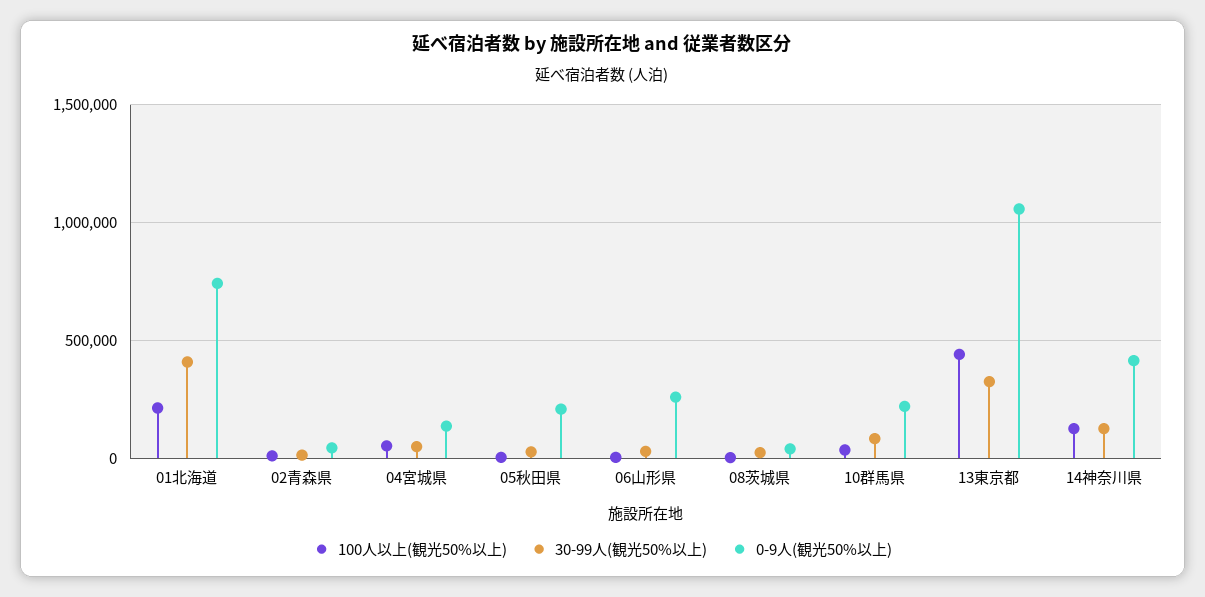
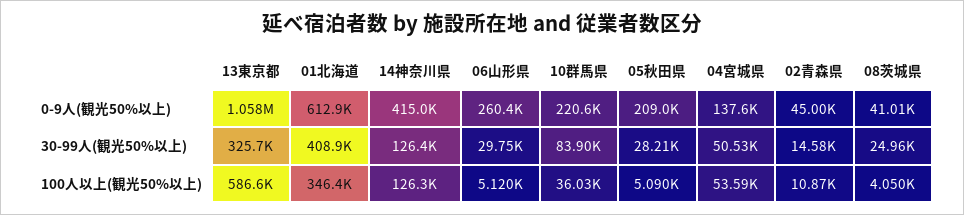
100人以上(観光50%以上), 01北海道: 200000 -> 346400
0-9人(観光50%以上), 01北海道: 750000 -> 612900
100人以上(観光50%以上), 13東京都: 450000 -> 586600

